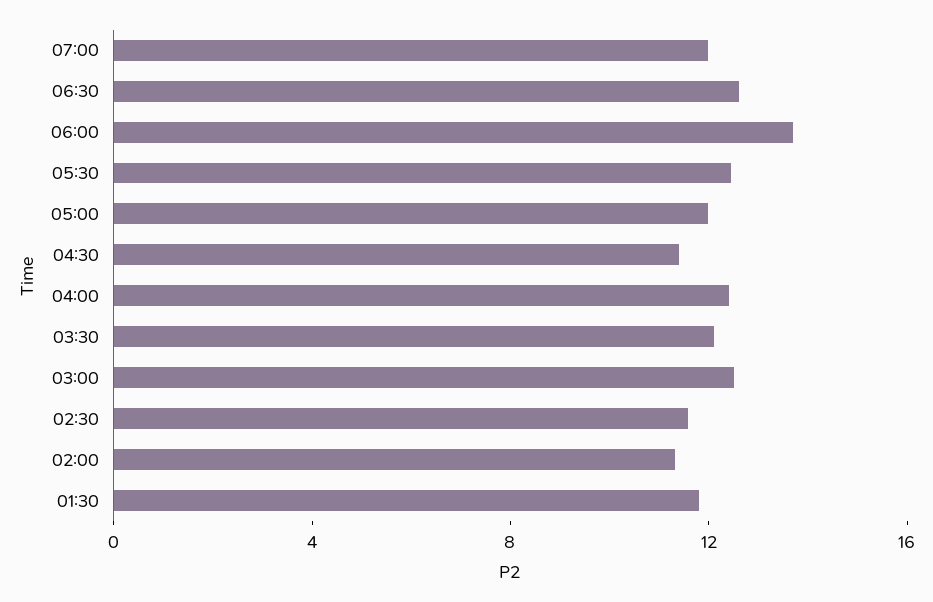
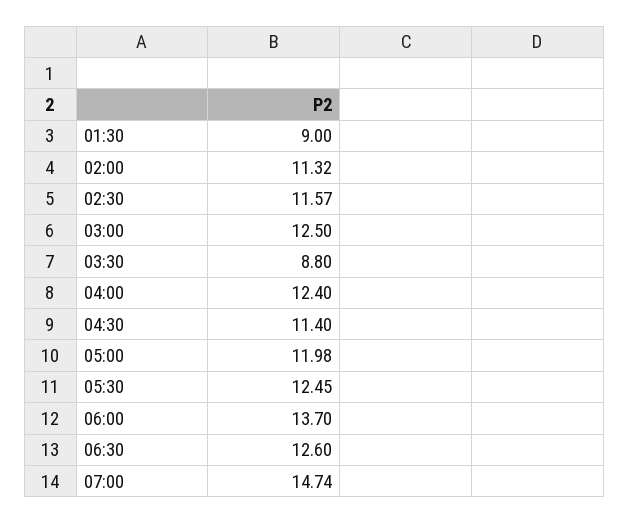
07:00: 12 -> 14.74
03:30: 12 -> 8.8
01:30: 12 -> 9

